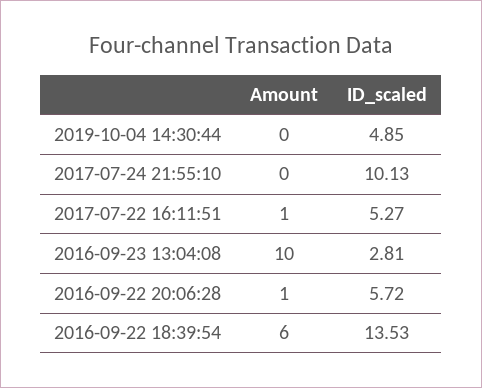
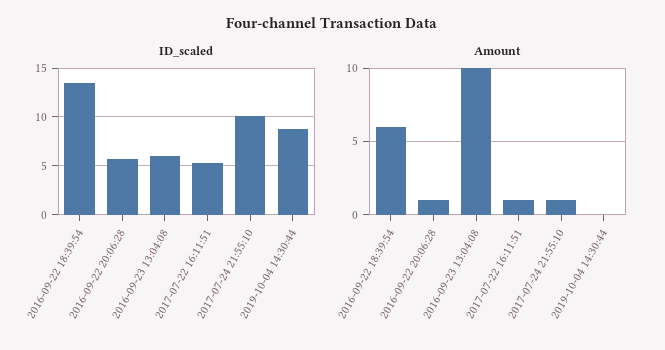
ID_scaled, 2019-10-04 14:30:44: 4.85 -> 9
Amount, 2017-07-24 21:55:10: 0 -> 1
ID_scaled, 2016-09-23 13:04:08: 2.81 -> 6

